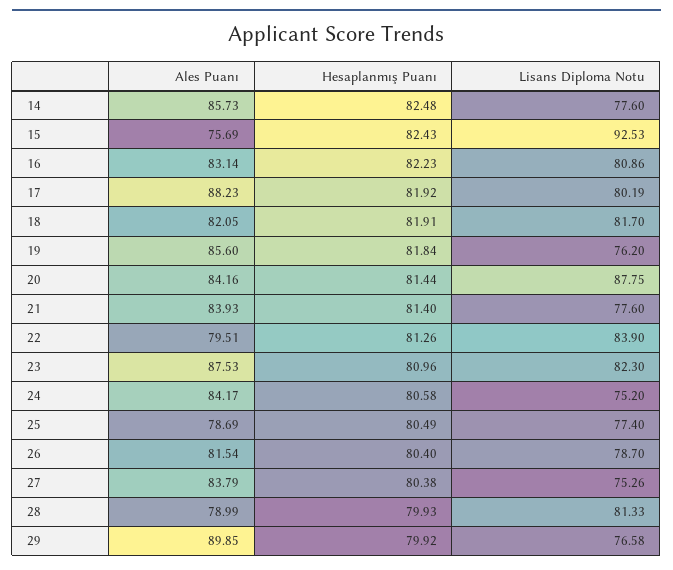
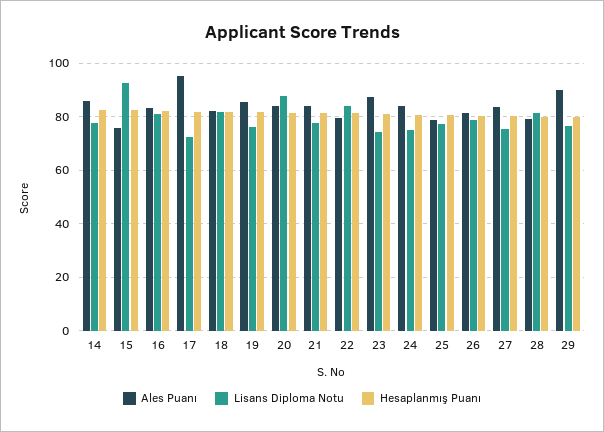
Ales Puanı, 17: 88.23 -> 95
Lisans Diploma Notu, 17: 80.19 -> 72.5
Lisans Diploma Notu, 23: 82.3 -> 75

